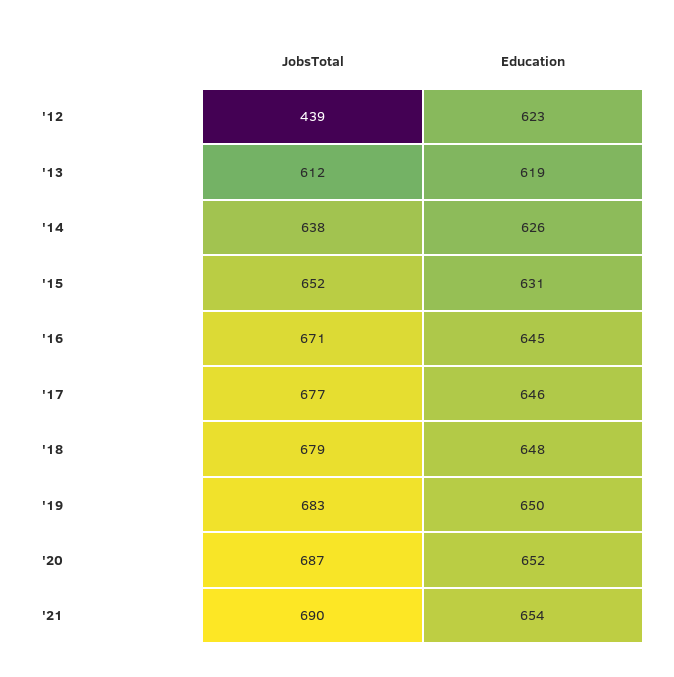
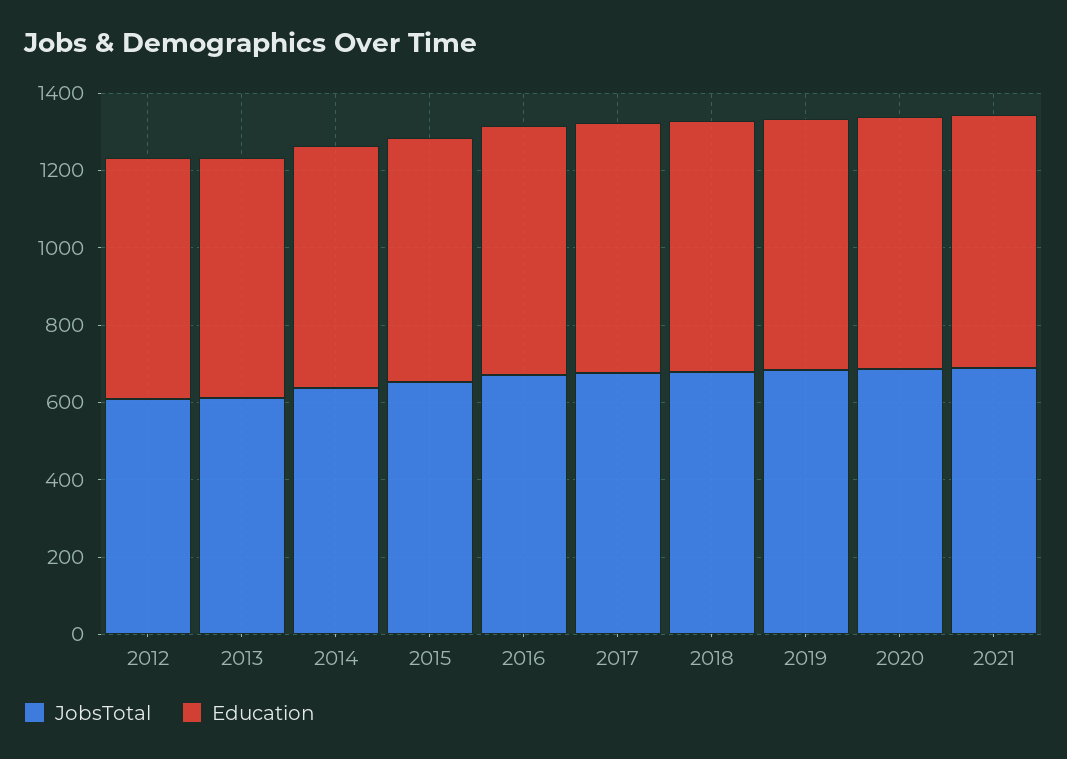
JobsTotal, '12: 439 -> 600

